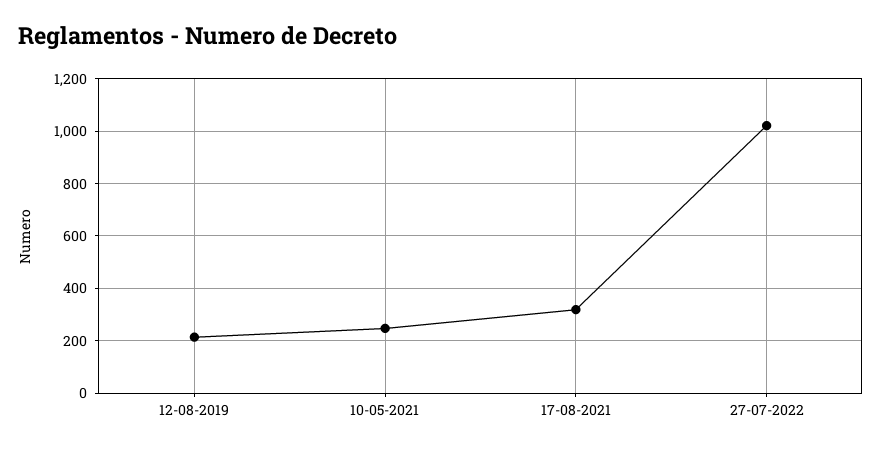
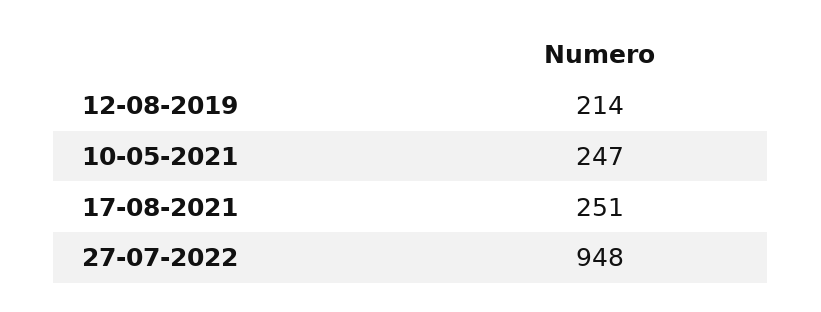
17-08-2021: 325 -> 251
27-07-2022: 1025 -> 948

